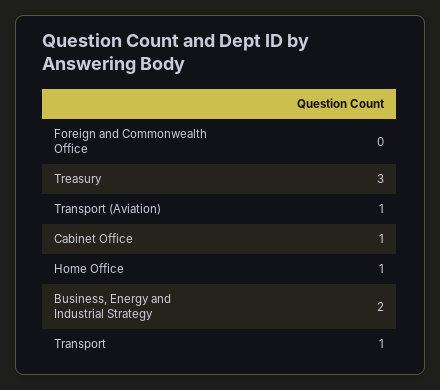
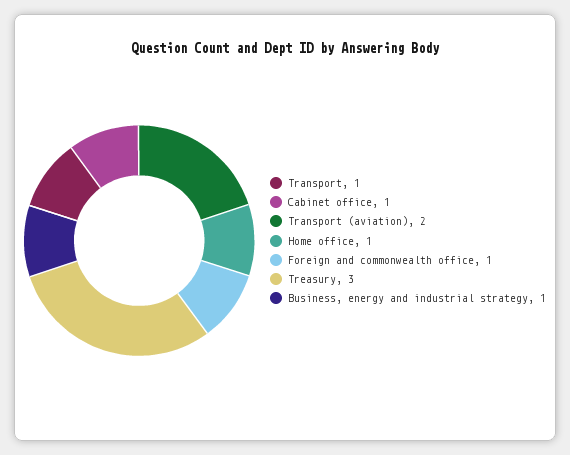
Foreign and Commonwealth Office: 0 -> 1
Transport (Aviation): 1 -> 2
Business, Energy and Industrial Strategy: 2 -> 1

